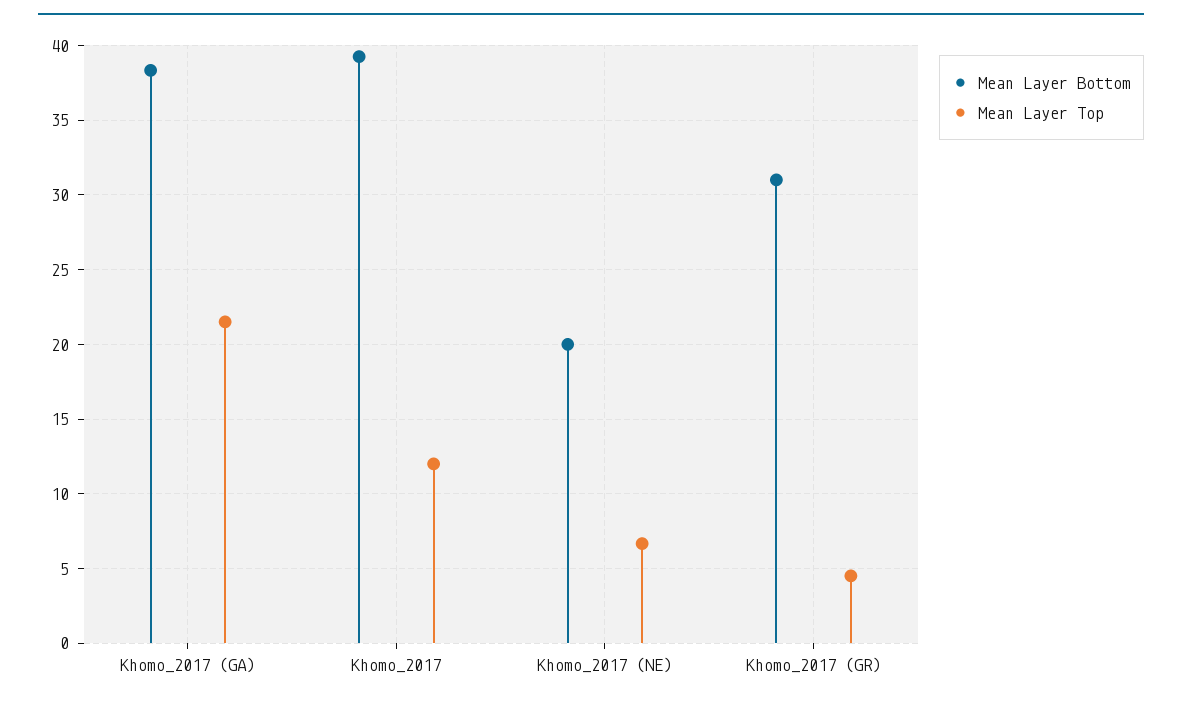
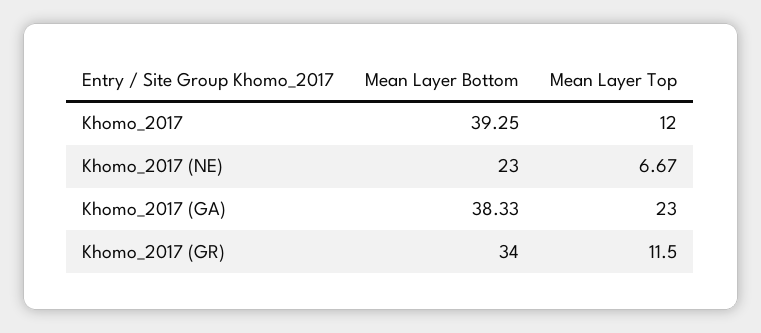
Mean Layer Top, Khomo_2017 (GA): 21.5 -> 23
Mean Layer Bottom, Khomo_2017 (NE): 20 -> 23
Mean Layer Bottom, Khomo_2017 (GR): 31 -> 34
Mean Layer Top, Khomo_2017 (GR): 4.5 -> 11.5

